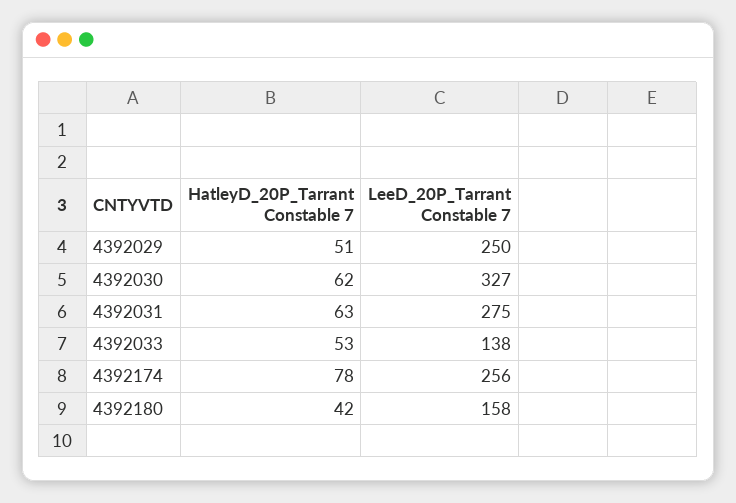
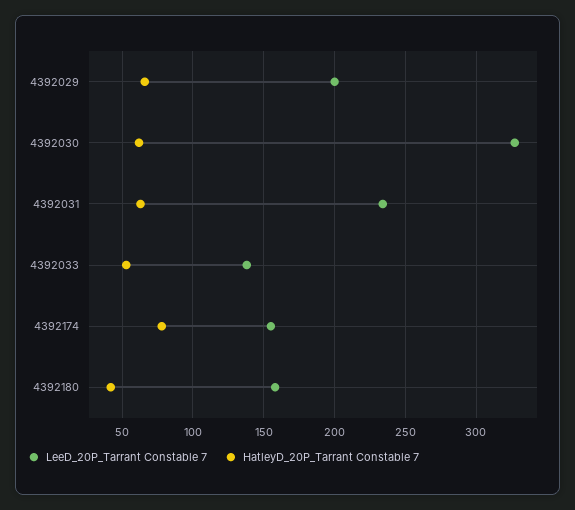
HatleyD_20P_Tarrant Constable 7, 4392029: 51 -> 65
LeeD_20P_Tarrant Constable 7, 4392029: 250 -> 200
LeeD_20P_Tarrant Constable 7, 4392031: 275 -> 235
LeeD_20P_Tarrant Constable 7, 4392174: 256 -> 155

